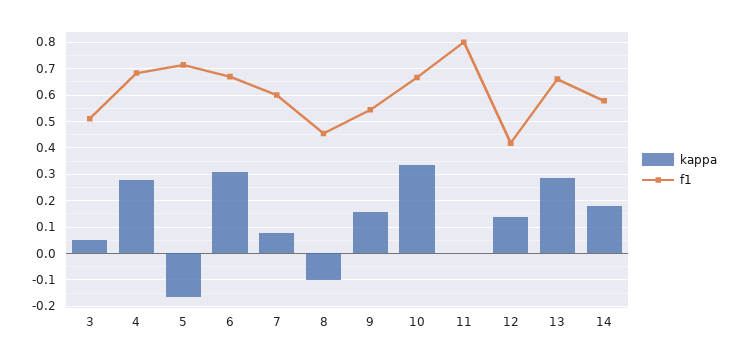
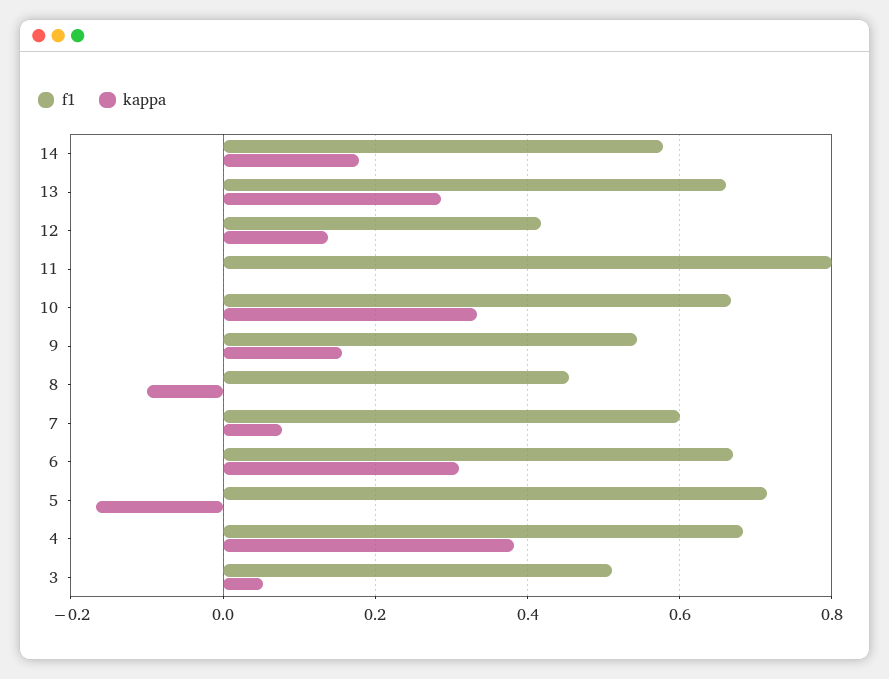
kappa, 4: 0.275 -> 0.38

